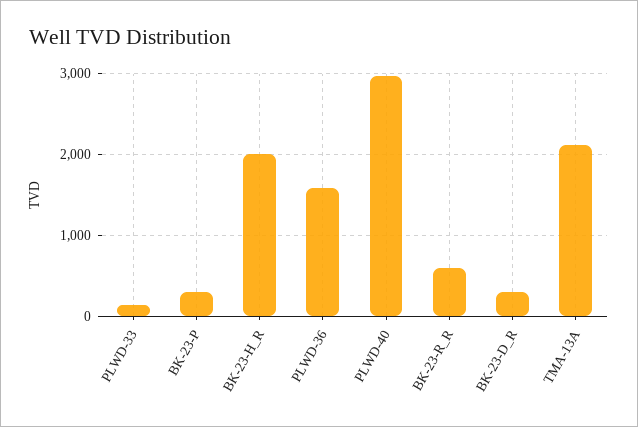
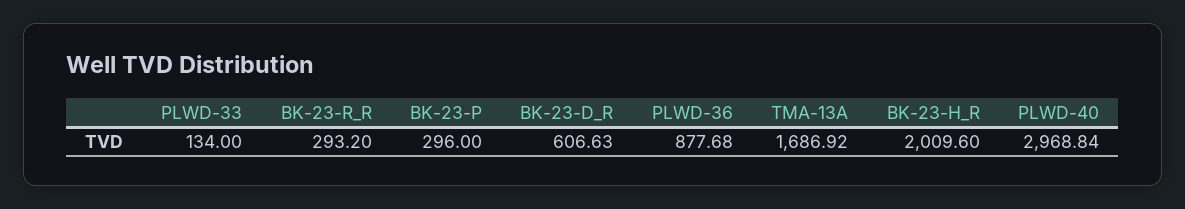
PLWD-36: 1600 -> 877.68
BK-23-R_R: 600 -> 293.2
BK-23-D_R: 300 -> 606.63
TMA-13A: 2100 -> 1686.92

